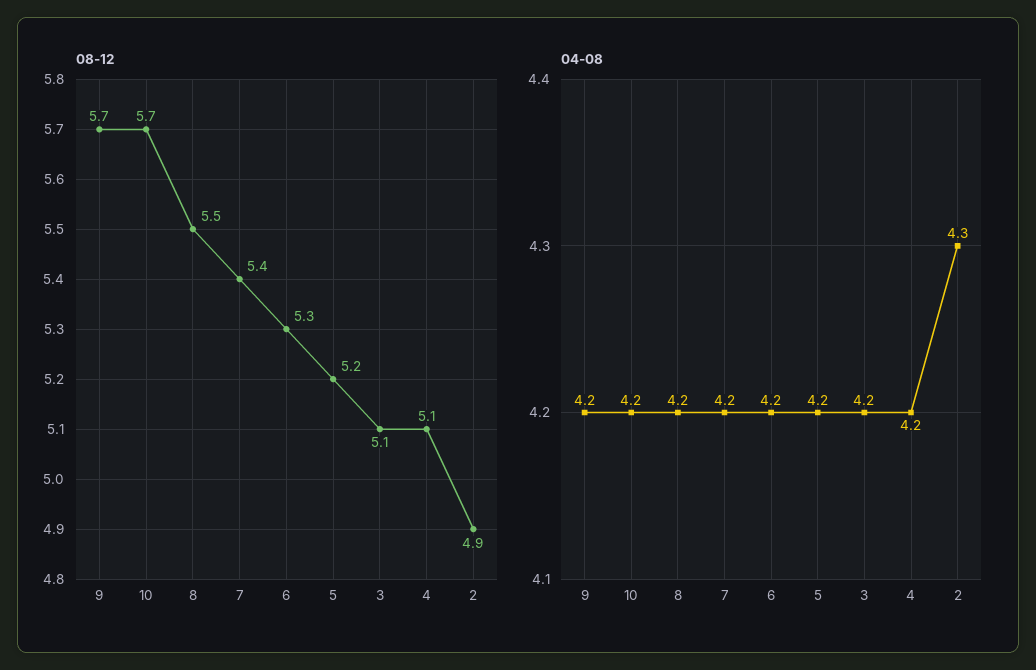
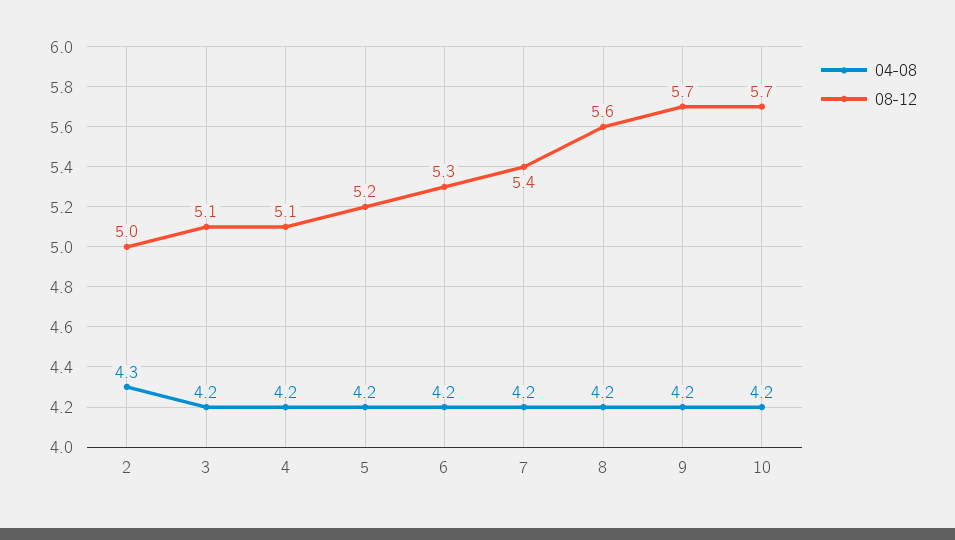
08-12, 8: 5.5 -> 5.6
08-12, 2: 4.9 -> 5

